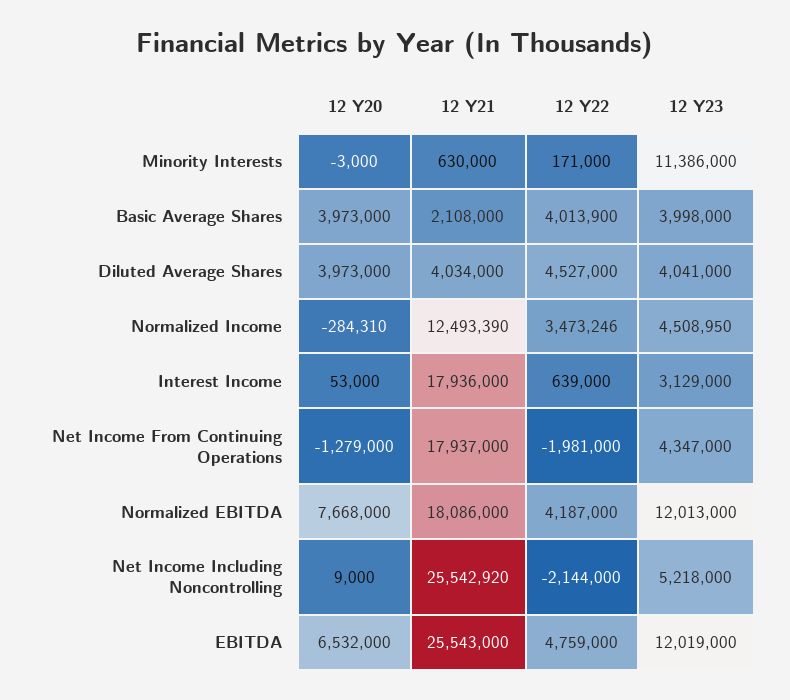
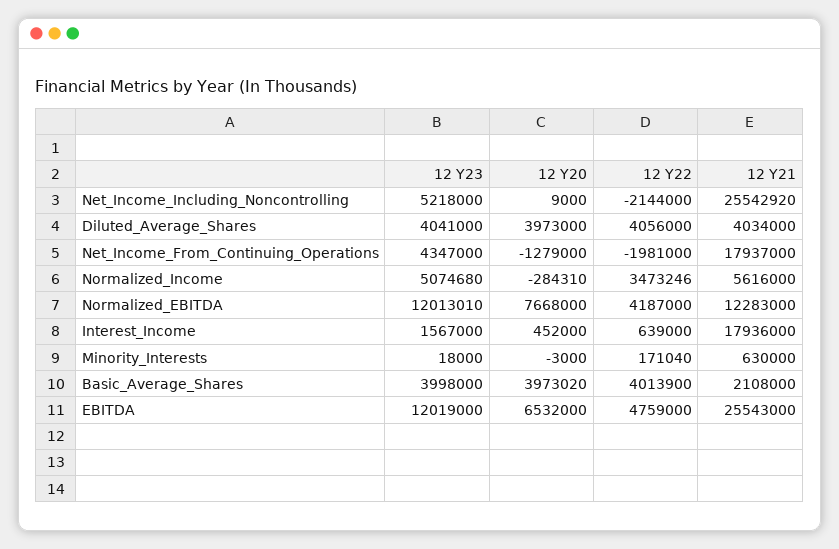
12 Y22, Minority Interests: 171000 -> 171040
12 Y23, Minority Interests: 11386000 -> 18000
12 Y20, Basic Average Shares: 3973000 -> 3973020
12 Y22, Diluted Average Shares: 4527000 -> 4056000
12 Y21, Normalized Income: 12493390 -> 5616000
12 Y23, Normalized Income: 4508950 -> 5074680
12 Y20, Interest Income: 53000 -> 452000
12 Y23, Interest Income: 3129000 -> 1567000
12 Y21, Normalized EBITDA: 18086000 -> 12283000
12 Y23, Normalized EBITDA: 12013000 -> 12013010

